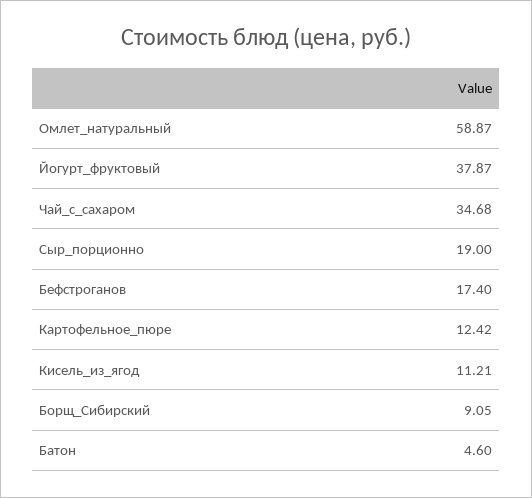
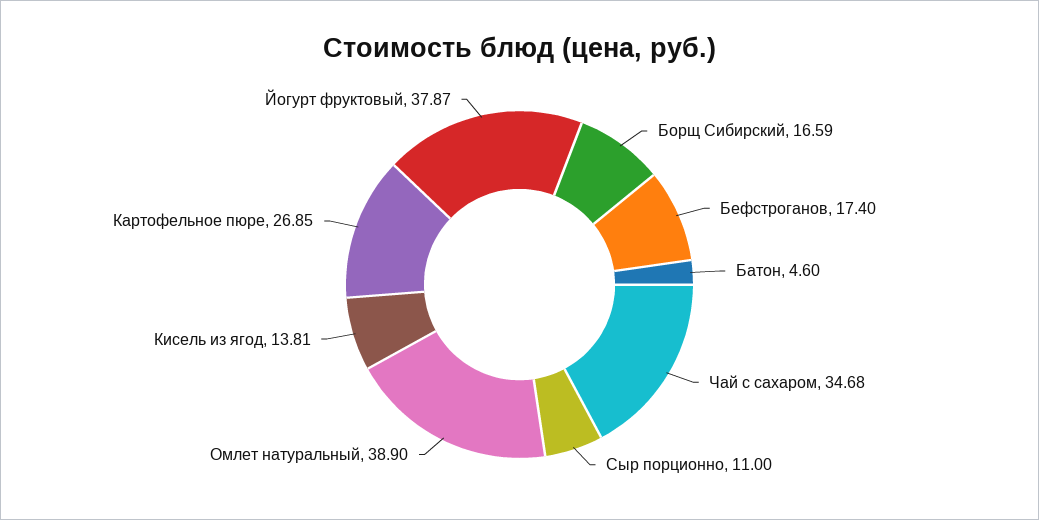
Омлет_натуральный: 58.87 -> 38.9
Сыр_порционно: 19 -> 11
Картофельное_пюре: 12.42 -> 26.85
Кисель_из_ягод: 11.21 -> 13.81
Борщ_Сибирский: 9.05 -> 16.59

